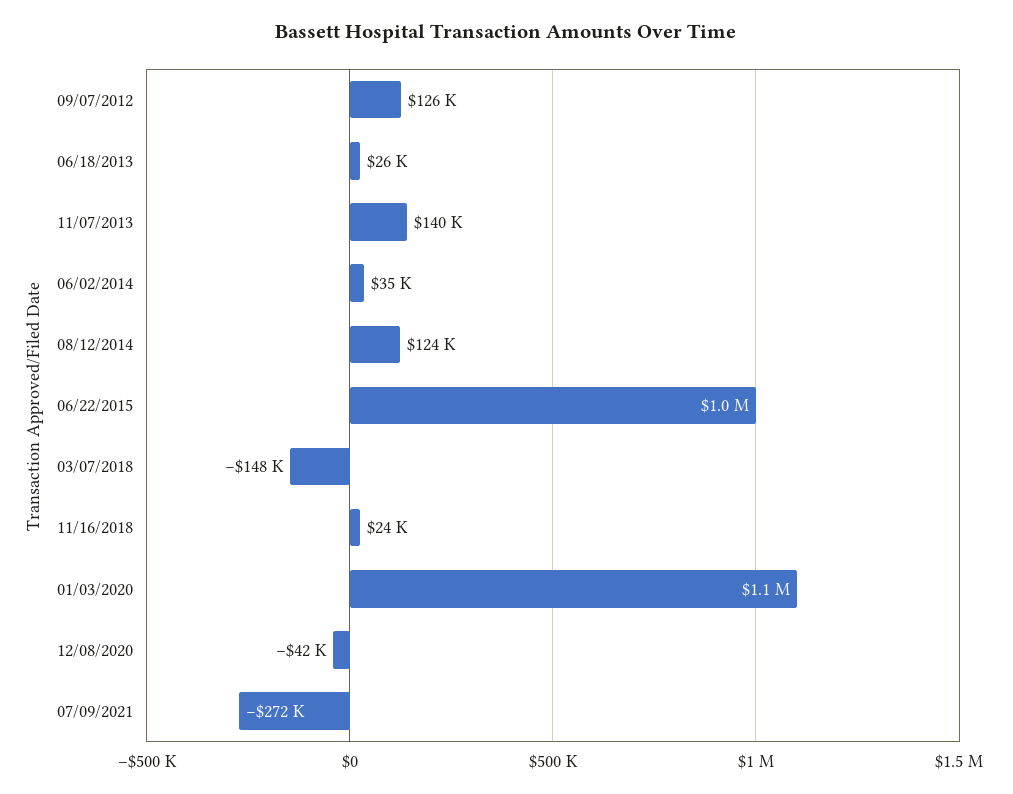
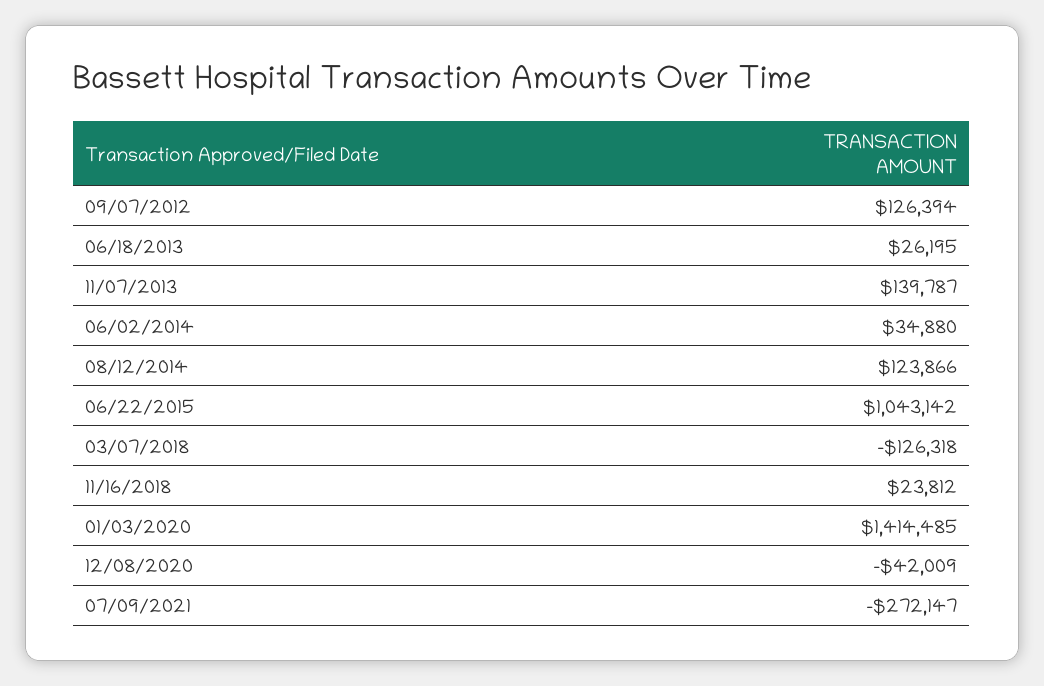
03/07/2018: -148000 -> -126318
01/03/2020: 1100000 -> 1414485

